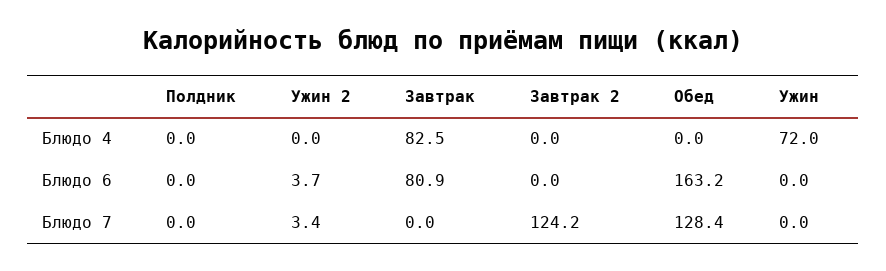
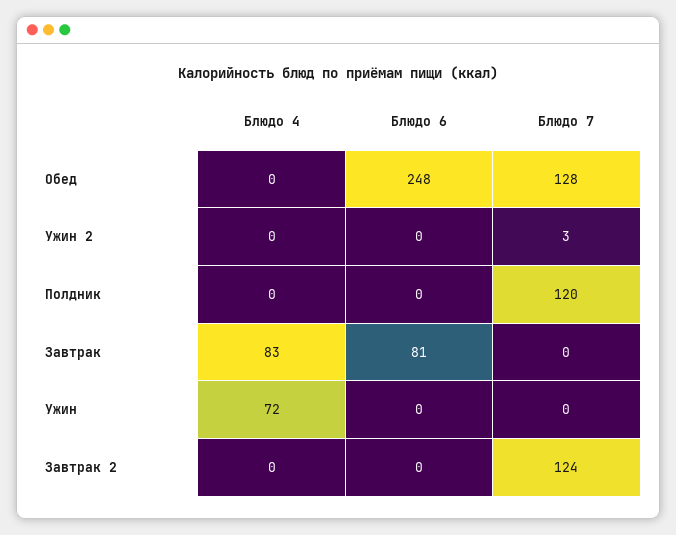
Ужин 2, Блюдо 6: 3.7 -> 0
Обед, Блюдо 6: 163.2 -> 248
Полдник, Блюдо 7: 0 -> 120

